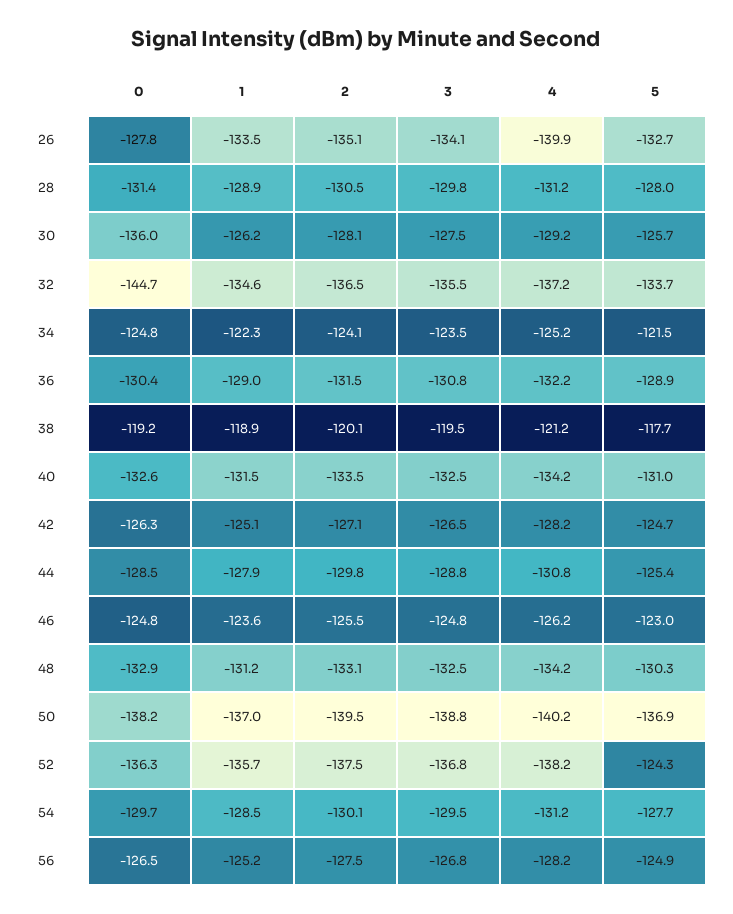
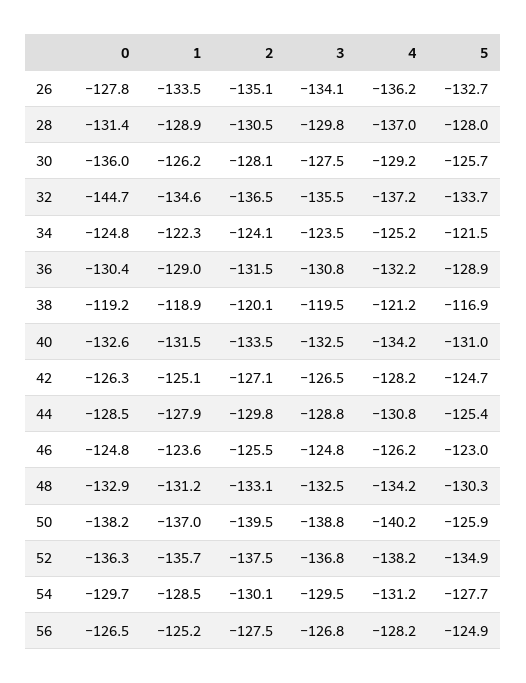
4, 26: -139.9 -> -136.2
4, 28: -131.2 -> -137
5, 38: -117.7 -> -116.9
5, 50: -136.9 -> -125.9
5, 52: -124.3 -> -134.9

